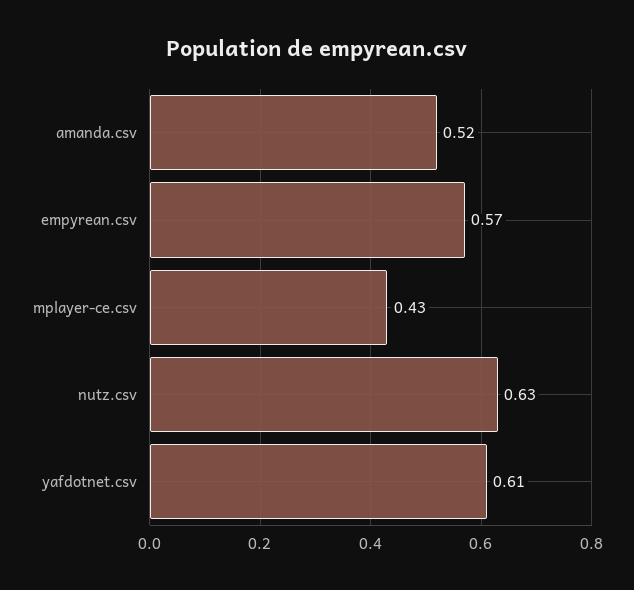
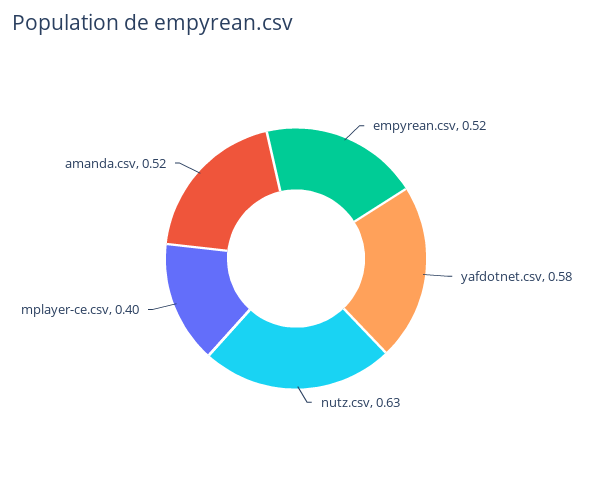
empyrean.csv: 0.57 -> 0.52
mplayer-ce.csv: 0.43 -> 0.4
yafdotnet.csv: 0.61 -> 0.58

